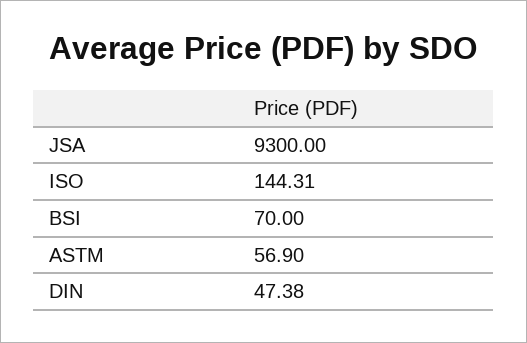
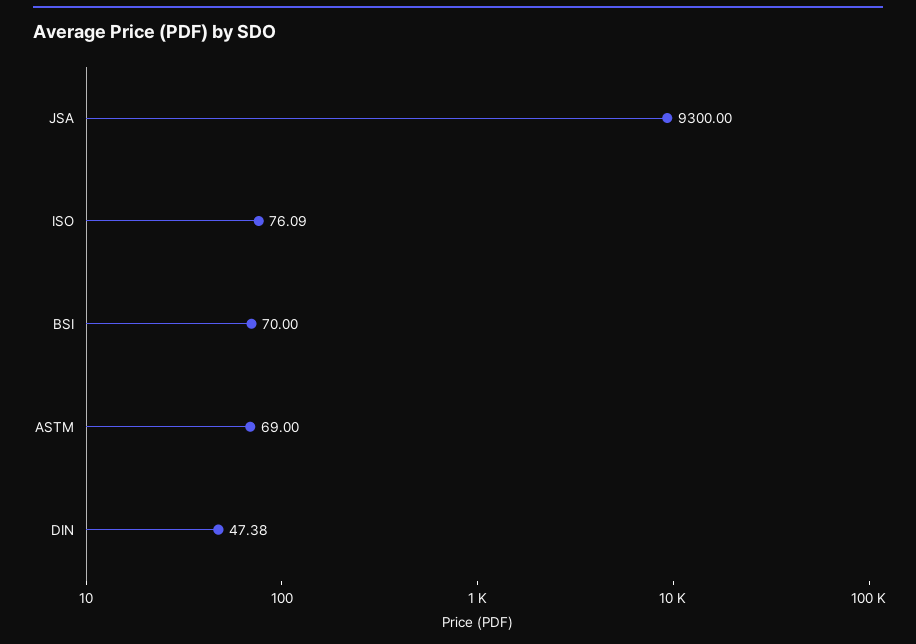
ISO: 144.31 -> 76.09
ASTM: 56.9 -> 69

